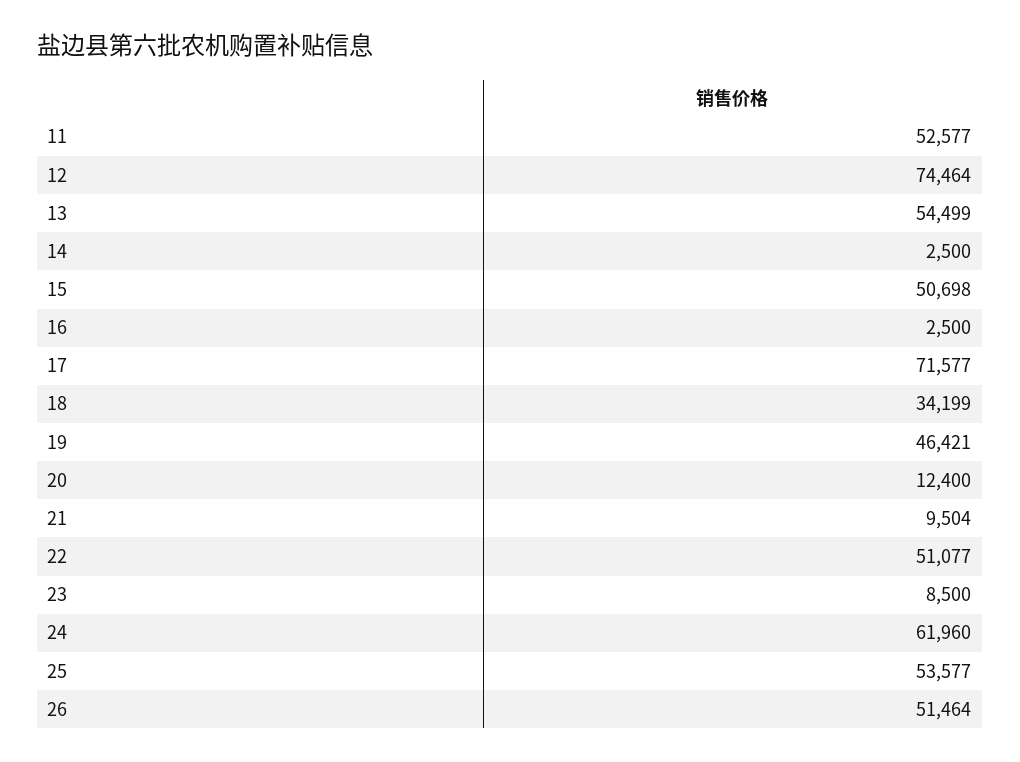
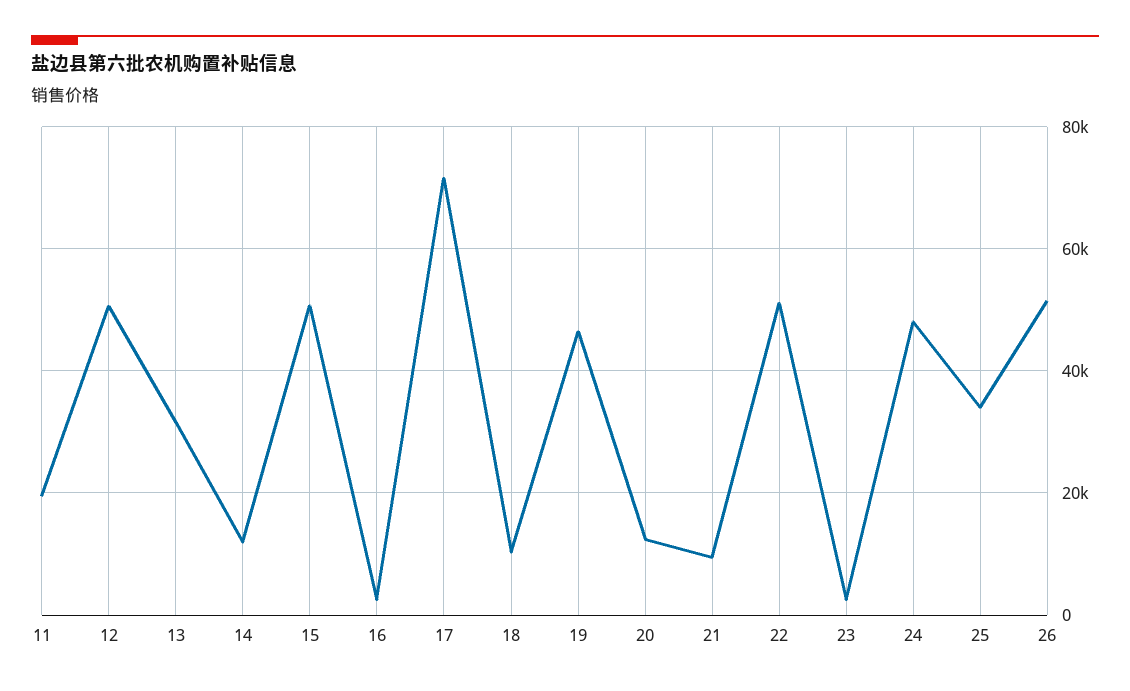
11: 52577 -> 20000
12: 74464 -> 50000
13: 54499 -> 32000
14: 2500 -> 12000
18: 34199 -> 10000
23: 8500 -> 2000
24: 61960 -> 48000
25: 53577 -> 34000

